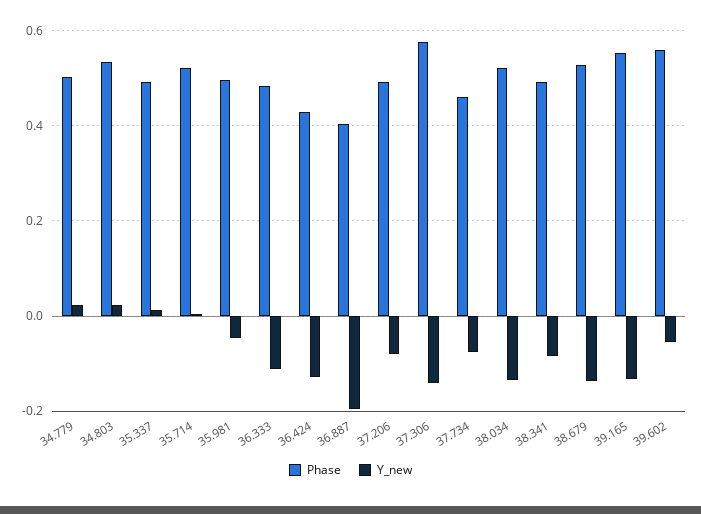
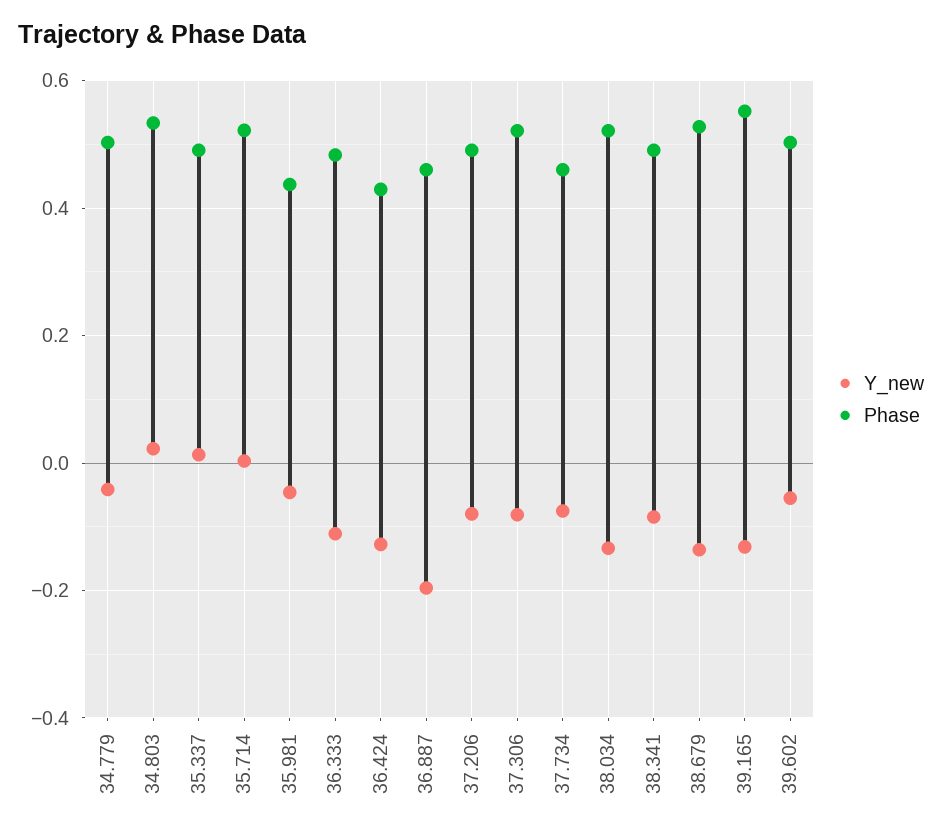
Y_new, 34.779: 0.02 -> -0.04
Phase, 35.981: 0.5 -> 0.44
Phase, 36.887: 0.4 -> 0.46
Phase, 37.306: 0.58 -> 0.52
Y_new, 37.306: -0.14 -> -0.08
Phase, 39.602: 0.56 -> 0.5

